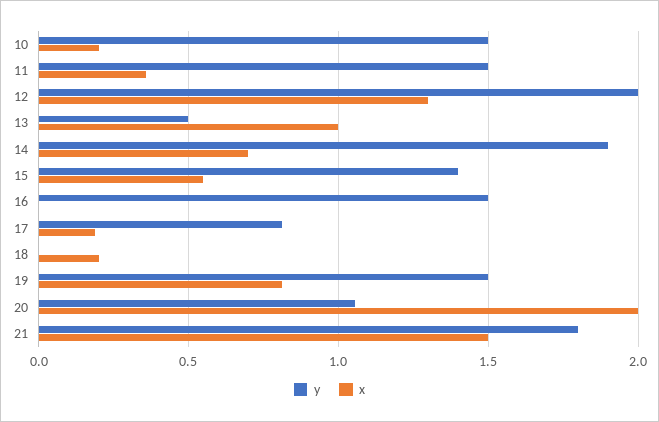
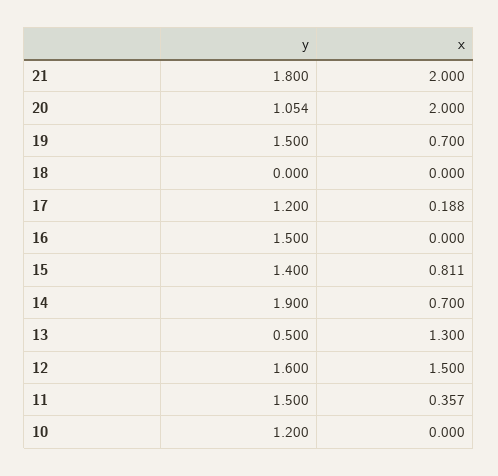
y, 10: 1.5 -> 1.2
x, 10: 0.2 -> 0
y, 12: 2 -> 1.6
x, 12: 1.3 -> 1.5
x, 13: 1 -> 1.3
x, 15: 0.55 -> 0.811
y, 17: 0.8 -> 1.2
x, 18: 0.2 -> 0
x, 19: 0.8 -> 0.7
x, 21: 1.5 -> 2

